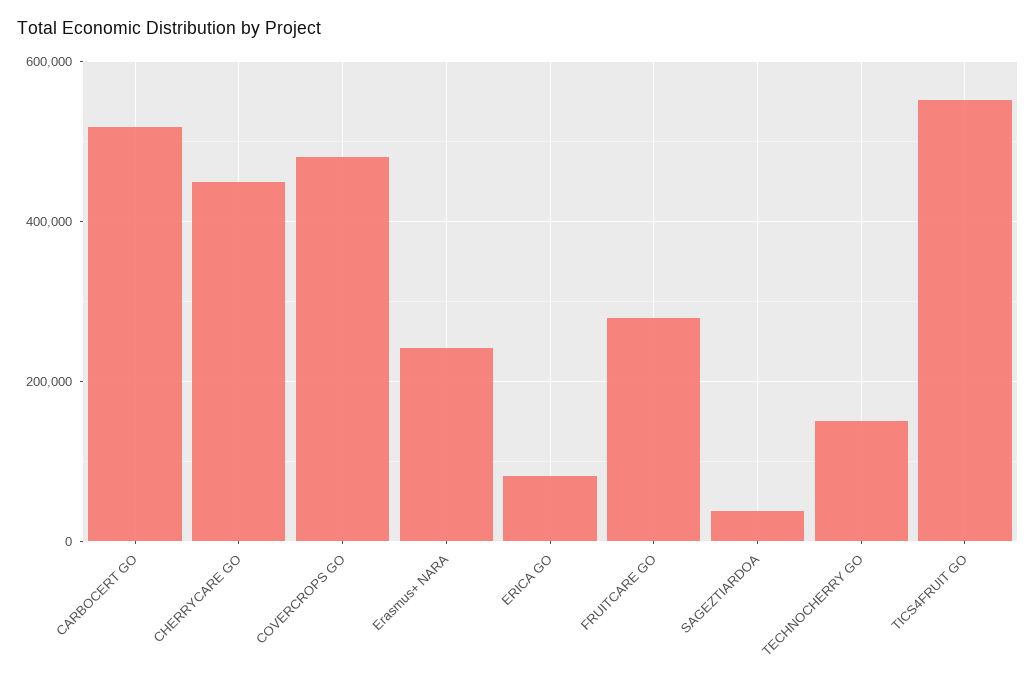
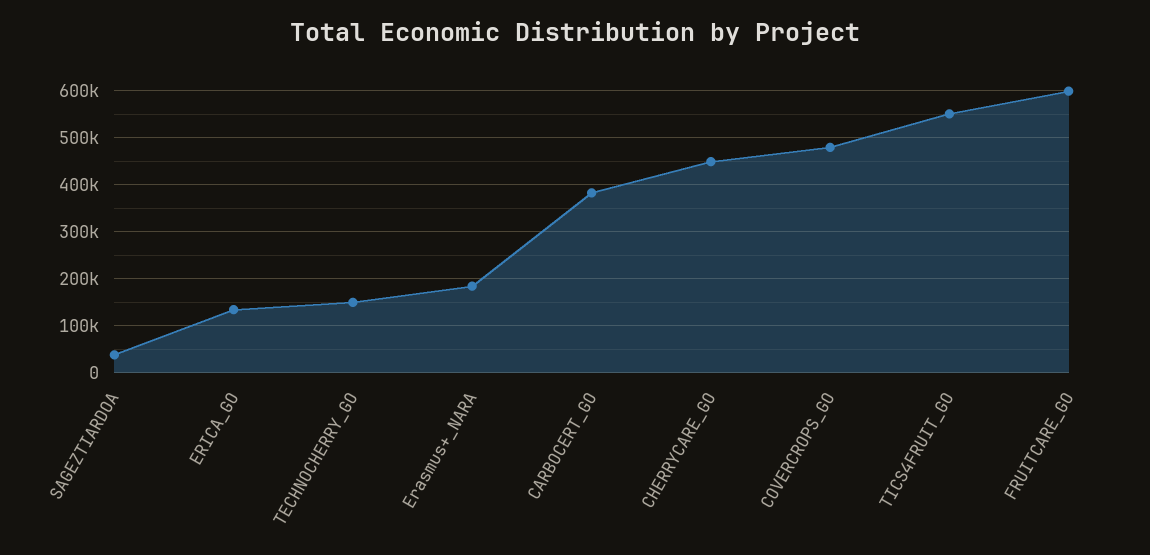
CARBOCERT GO: 520000 -> 380000
Erasmus+ NARA: 240000 -> 180000
ERICA GO: 80000 -> 140000
FRUITCARE GO: 280000 -> 600000

